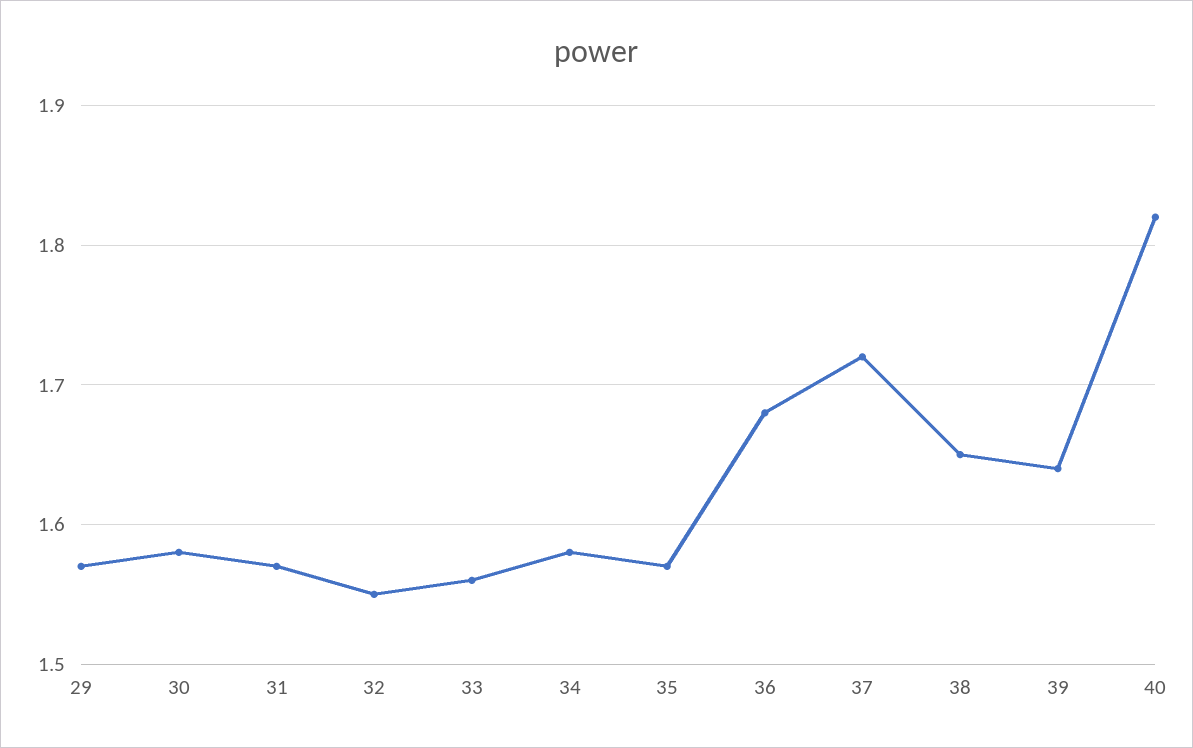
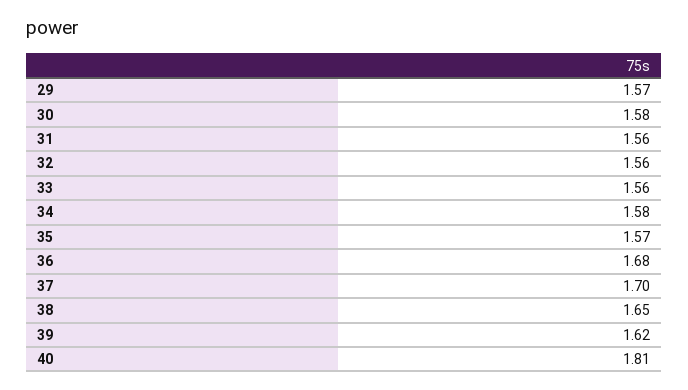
31: 1.57 -> 1.56
32: 1.55 -> 1.56
37: 1.72 -> 1.7
39: 1.64 -> 1.62
40: 1.82 -> 1.81

